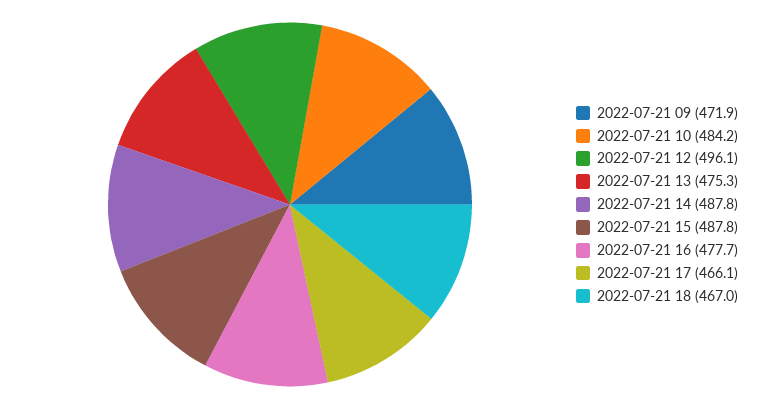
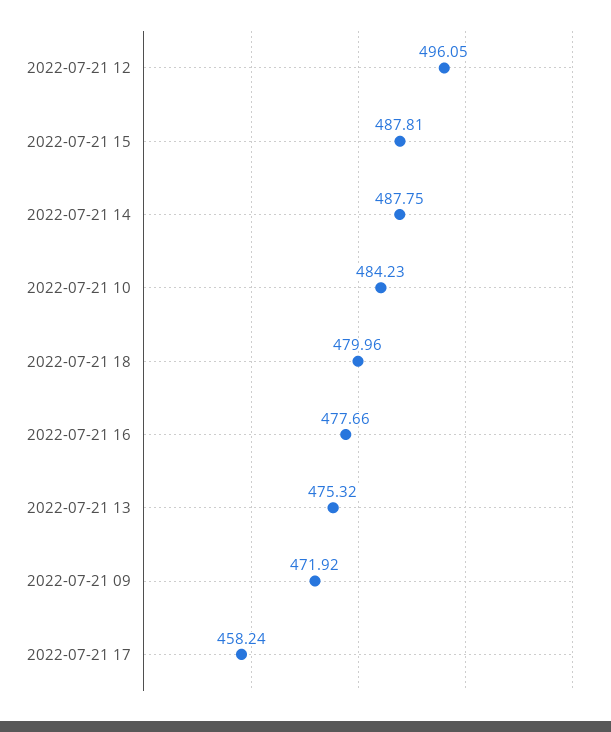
2022-07-21 17: 466.1 -> 458.24
2022-07-21 18: 467 -> 479.96

